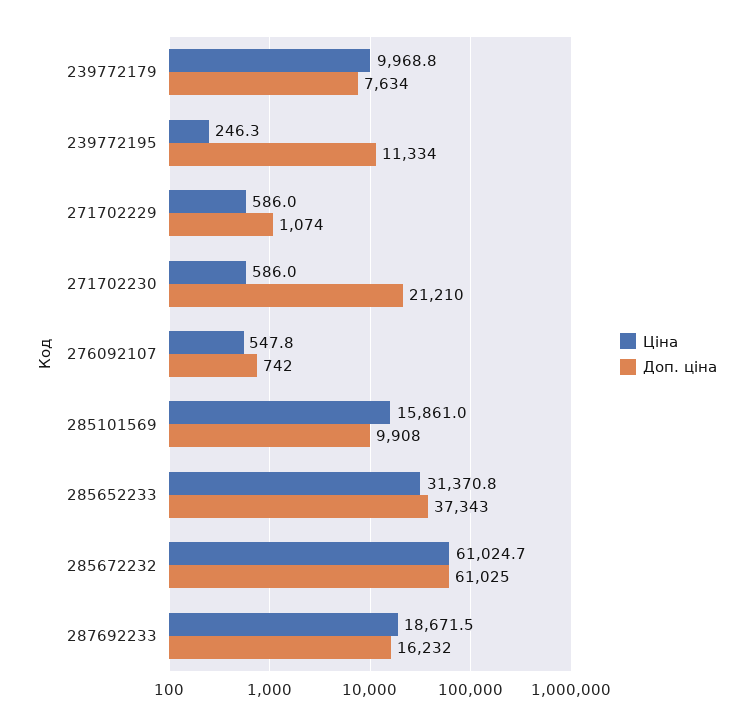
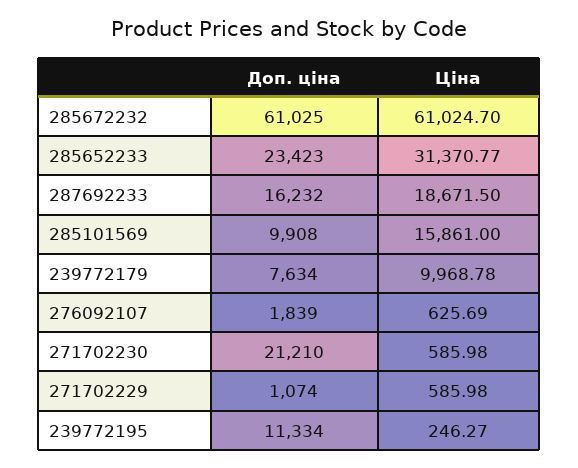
Ціна, 276092107: 547.8 -> 625.69
Доп. ціна, 276092107: 742 -> 1839
Доп. ціна, 285652233: 37343 -> 23423

